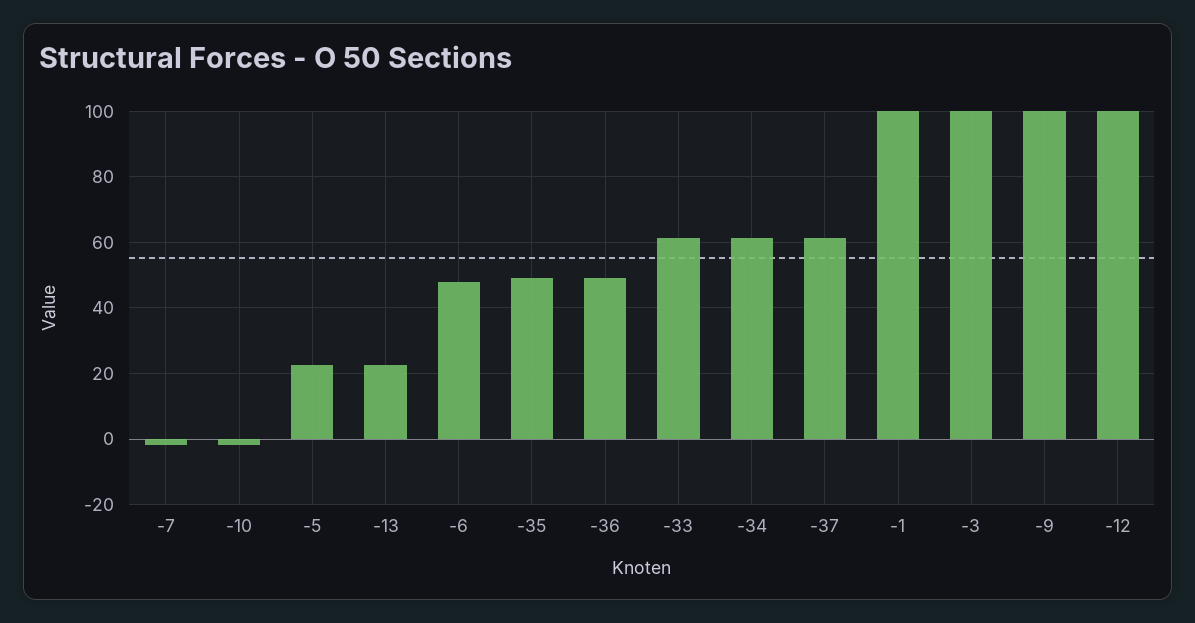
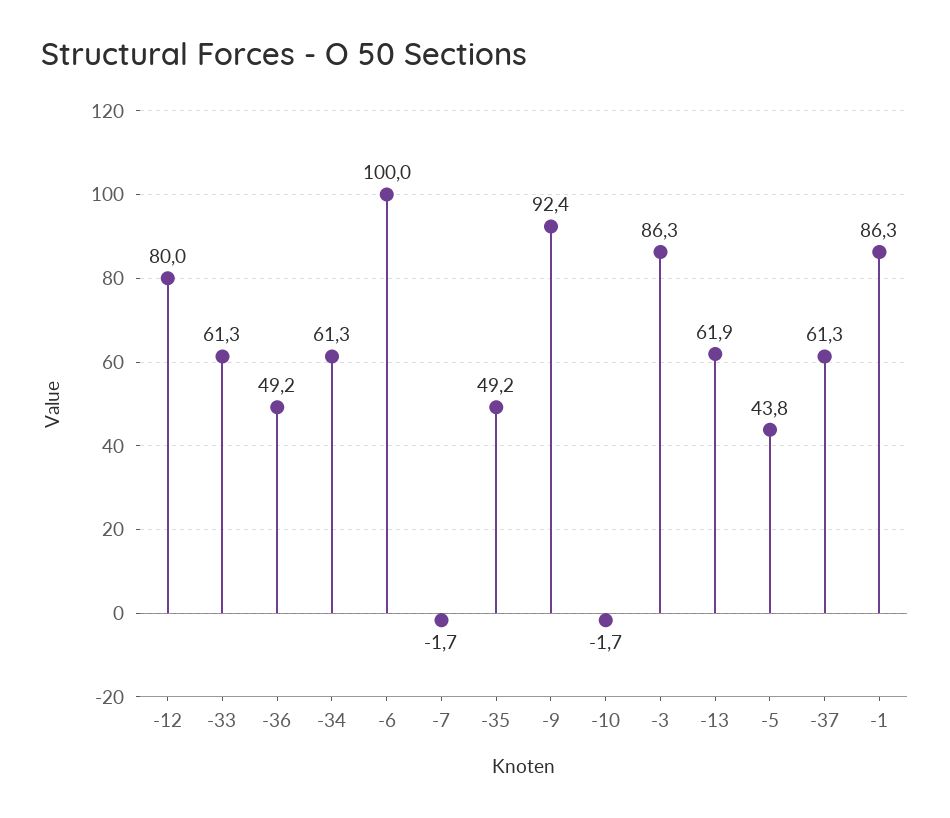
-5: 22 -> 43.8
-13: 22 -> 61.9
-6: 48 -> 100
-1: 100 -> 86.3
-3: 100 -> 86.3
-9: 100 -> 92.4
-12: 100 -> 80

